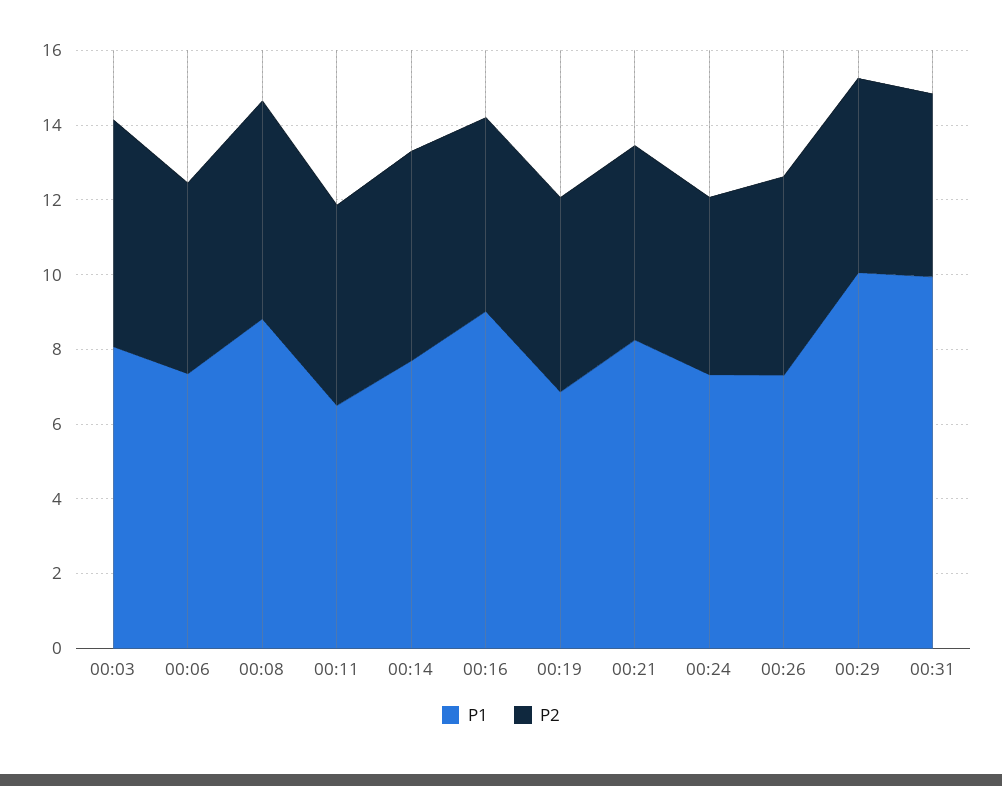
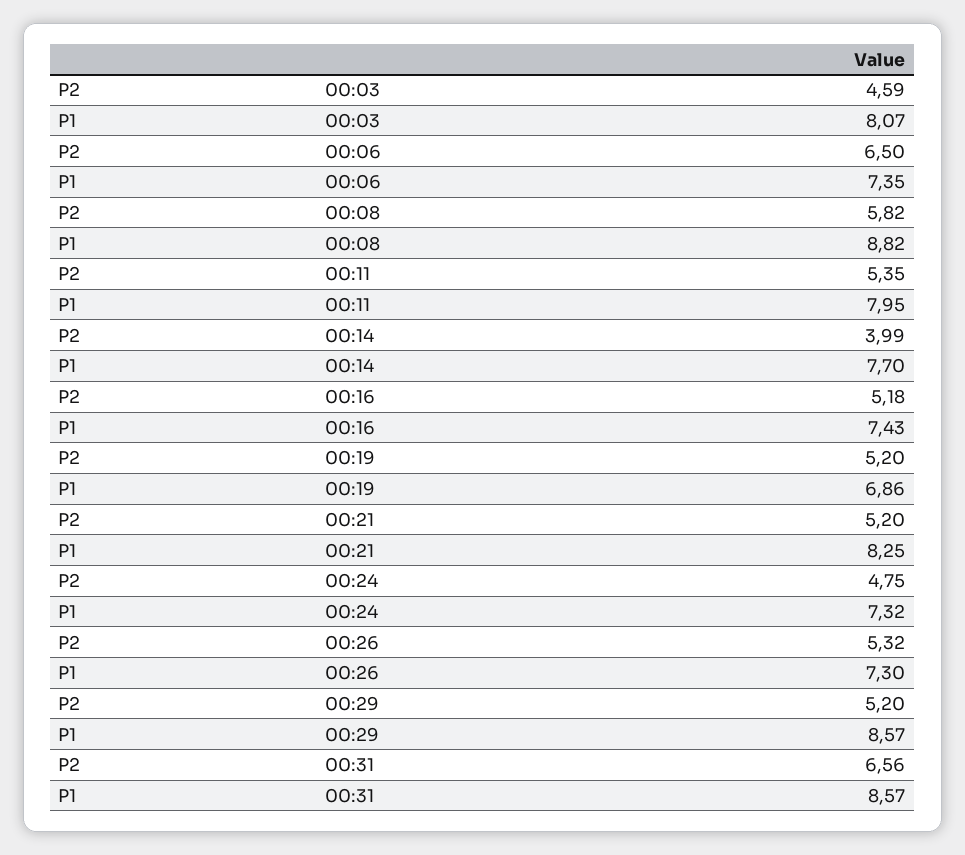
P2, 00:03: 6 -> 4.59
P2, 00:06: 5 -> 6.5
P1, 00:11: 6.5 -> 7.95
P2, 00:14: 5.5 -> 3.99
P1, 00:16: 9 -> 7.43
P1, 00:29: 10 -> 8.57
P1, 00:31: 10 -> 8.57
P2, 00:31: 5 -> 6.56

